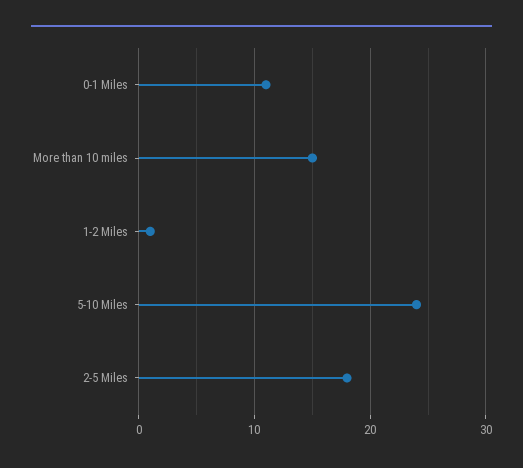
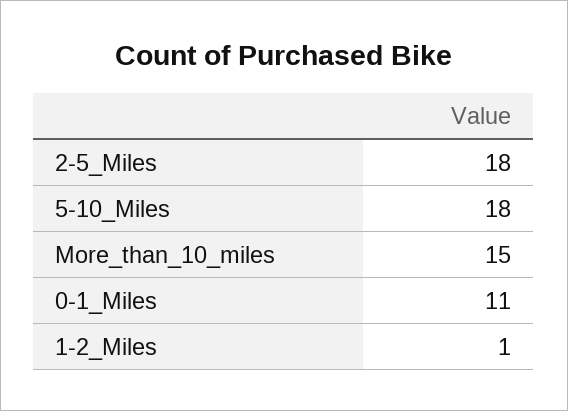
5-10 Miles: 24 -> 18

